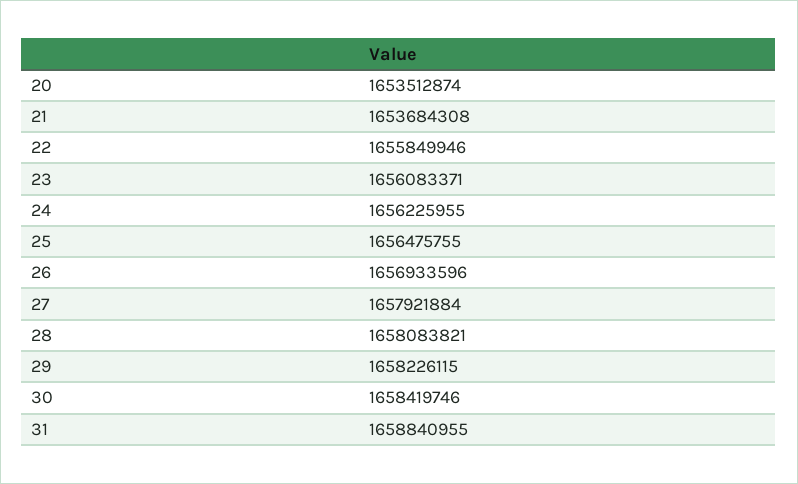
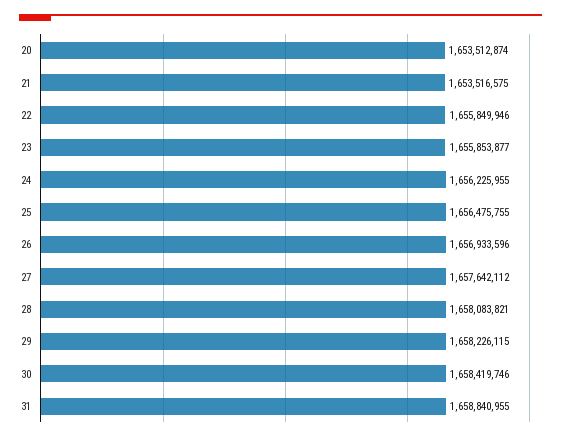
21: 1653684308 -> 1653516575
23: 1656083371 -> 1655853877
27: 1657921884 -> 1657642112

